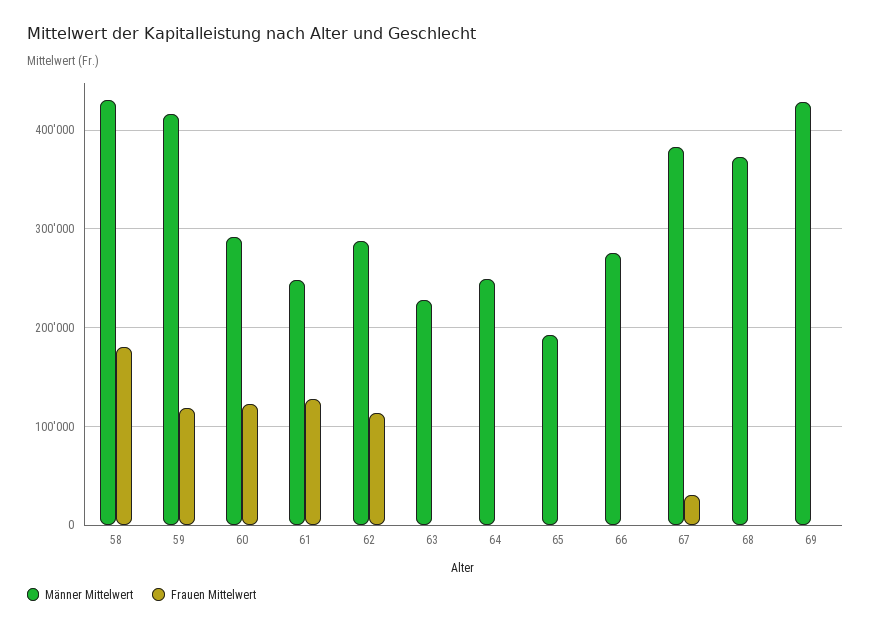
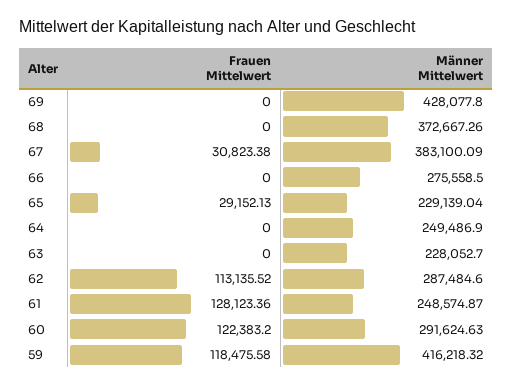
Männer Mittelwert, 58: 430000 -> none
Frauen Mittelwert, 58: 180000 -> none
Männer Mittelwert, 65: 190000 -> 229139.04
Frauen Mittelwert, 65: 0 -> 29152.13

